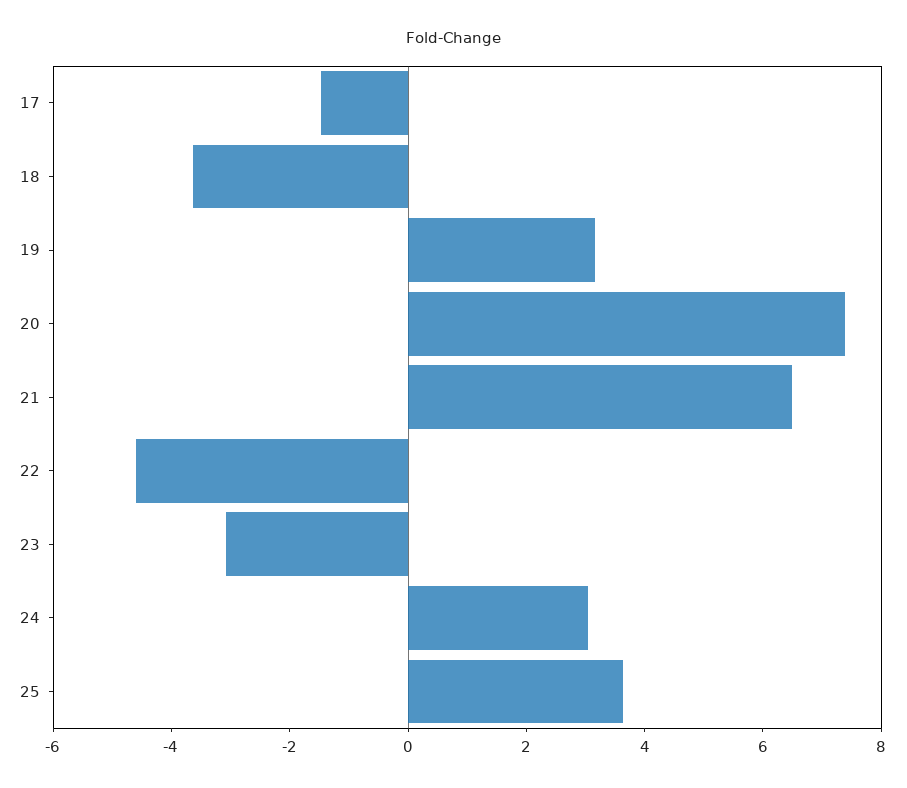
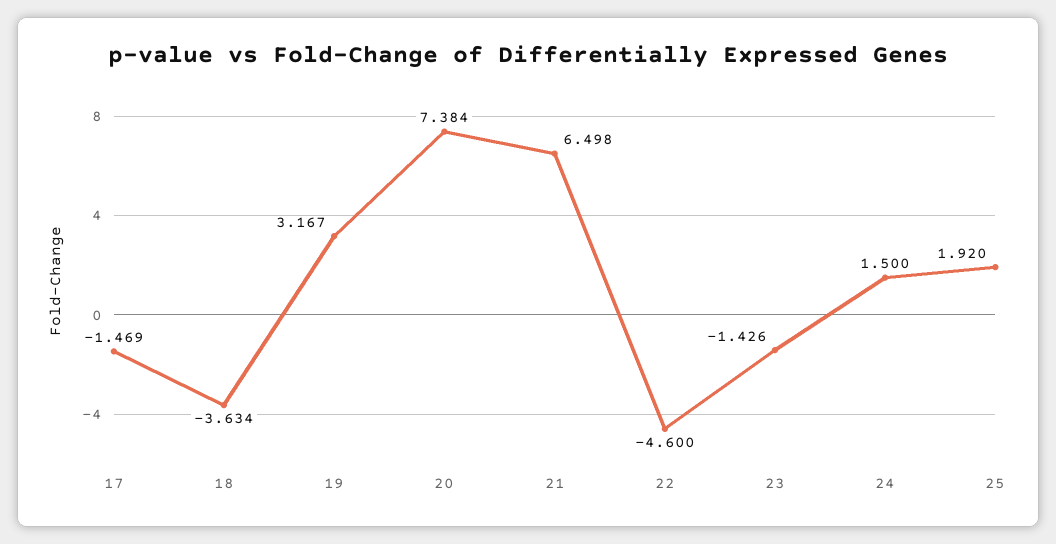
23: -3 -> -1.426
24: 3 -> 1.5
25: 3.5 -> 1.92

